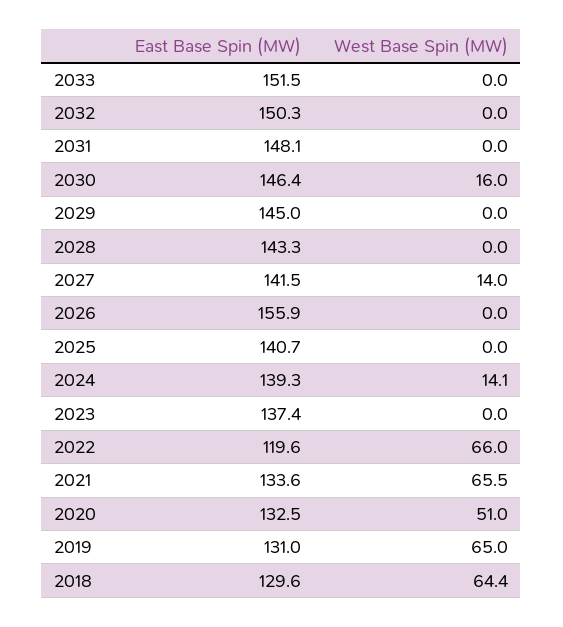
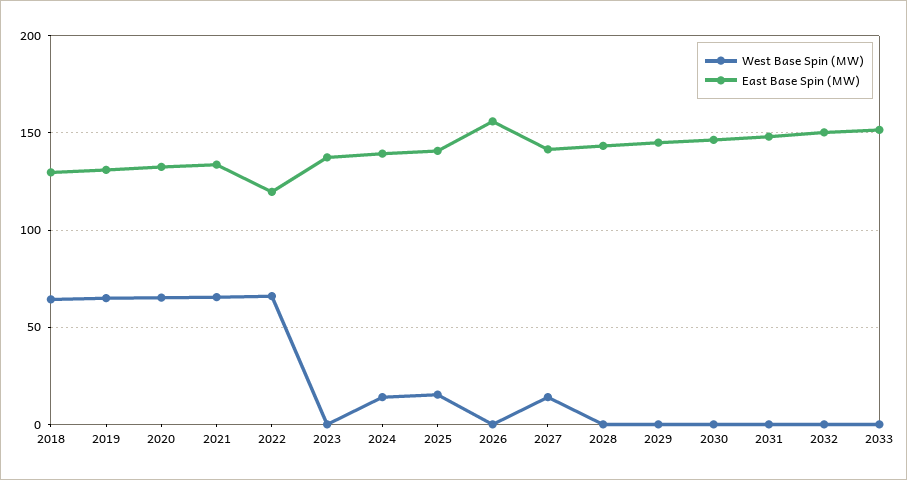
West Base Spin (MW), 2030: 16 -> 0
West Base Spin (MW), 2025: 0 -> 15
West Base Spin (MW), 2020: 51 -> 65

